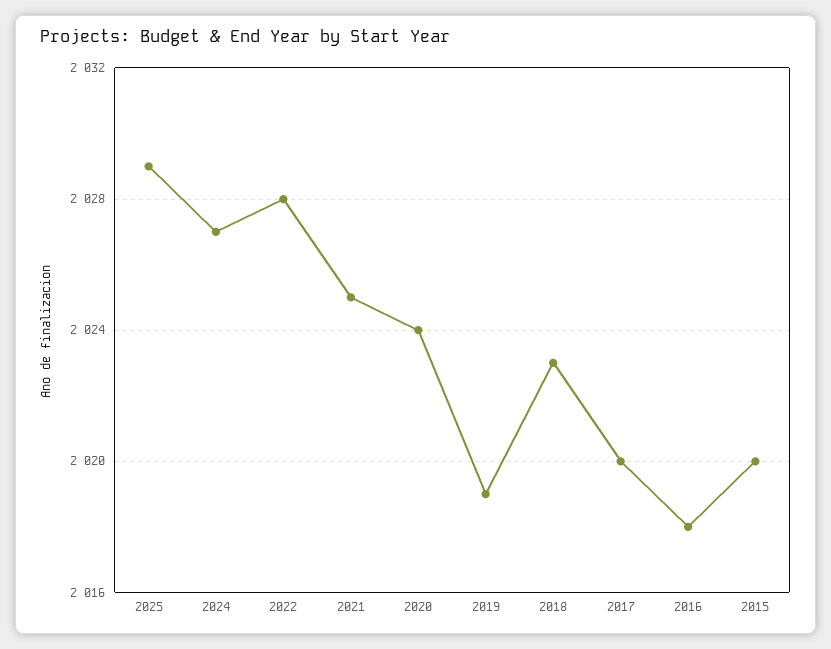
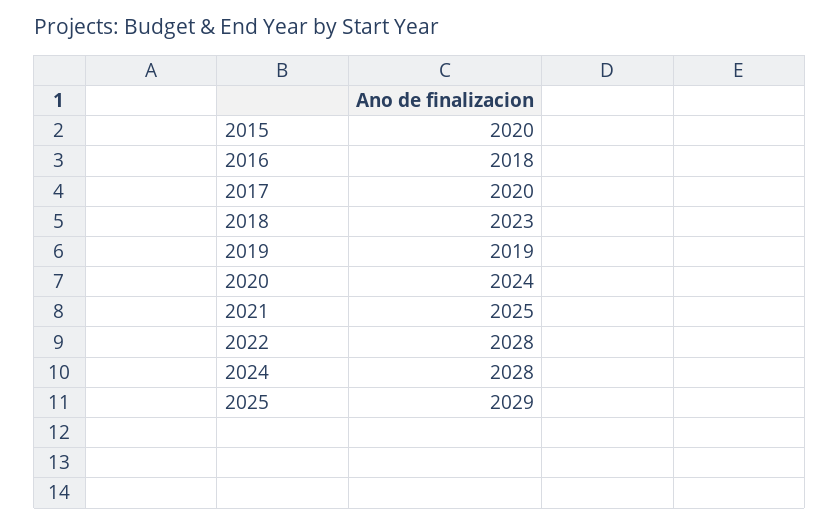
2024: 2027 -> 2028

